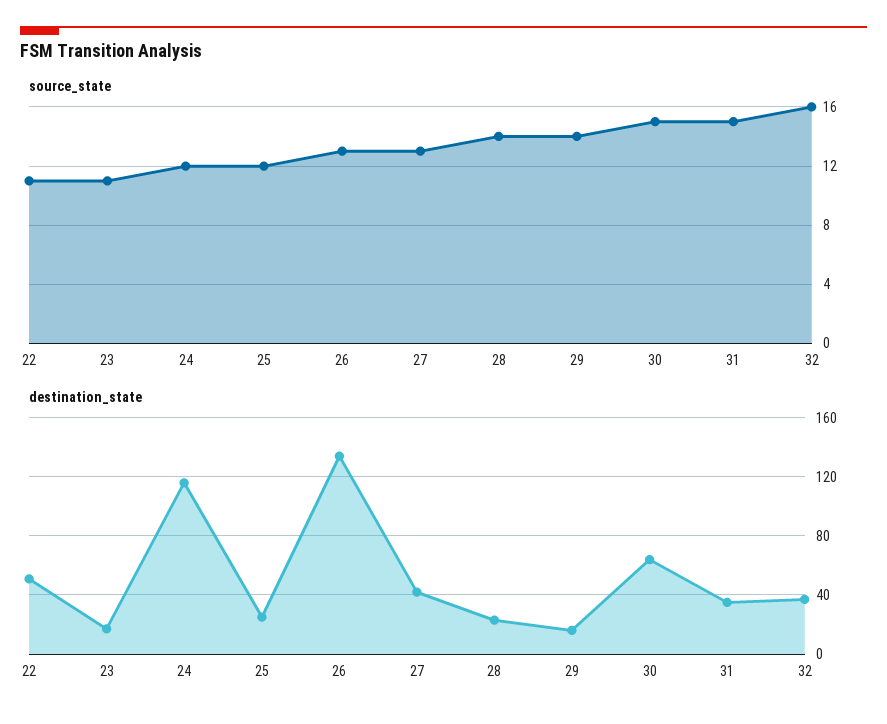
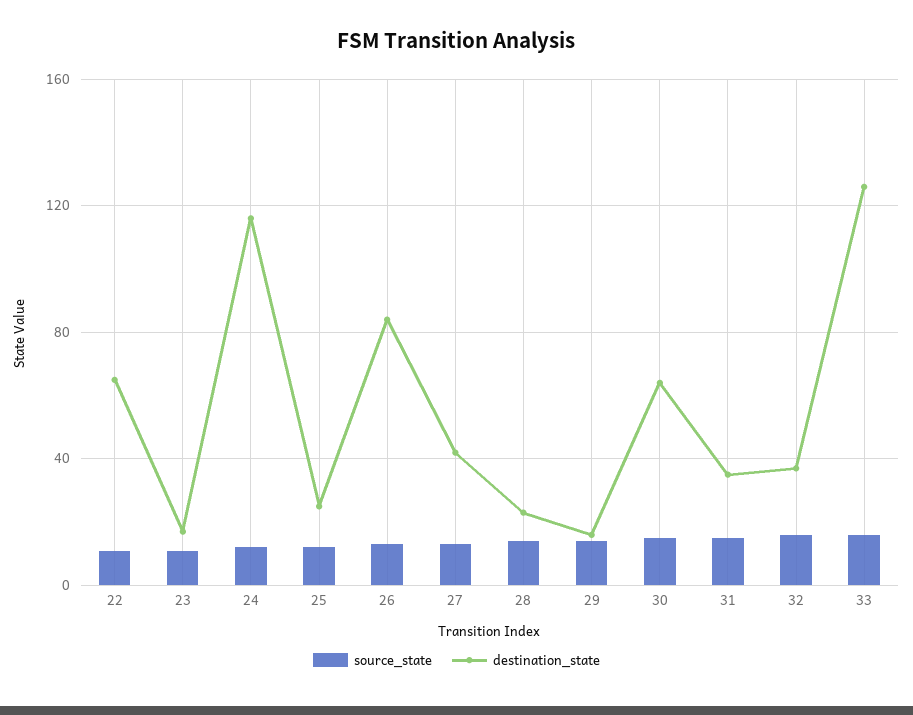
destination_state, 22: 50 -> 65
destination_state, 26: 135 -> 85
source_state, 33: none -> 15
destination_state, 33: none -> 125

